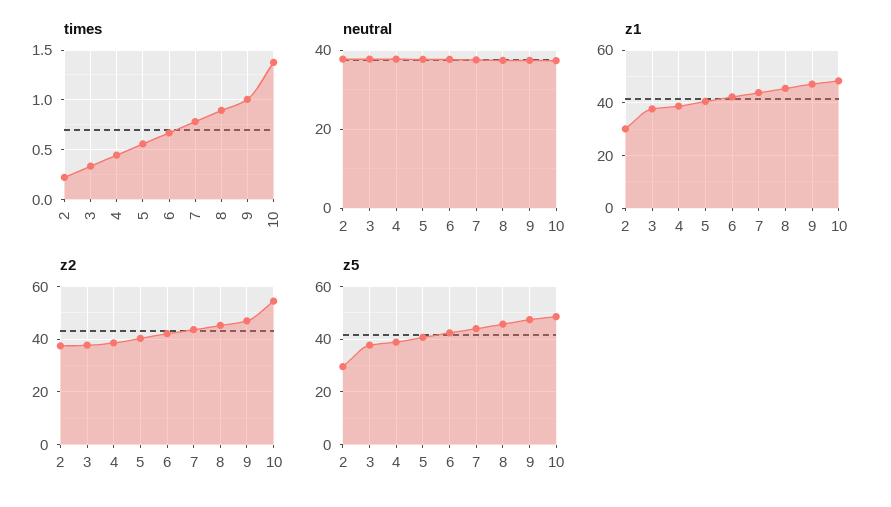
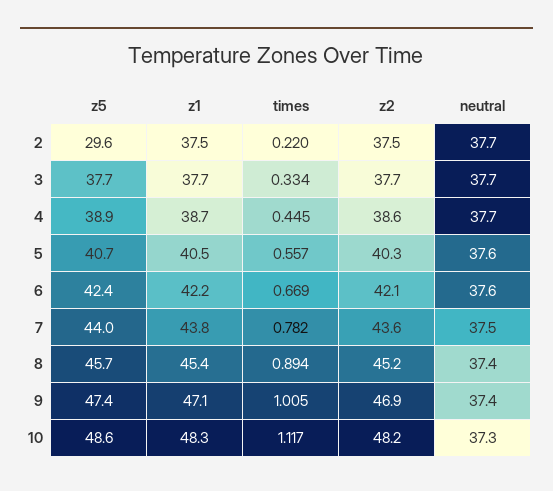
times, 10: 1.4 -> 1.117
z1, 2: 30 -> 37.5
z2, 10: 55 -> 48.2

